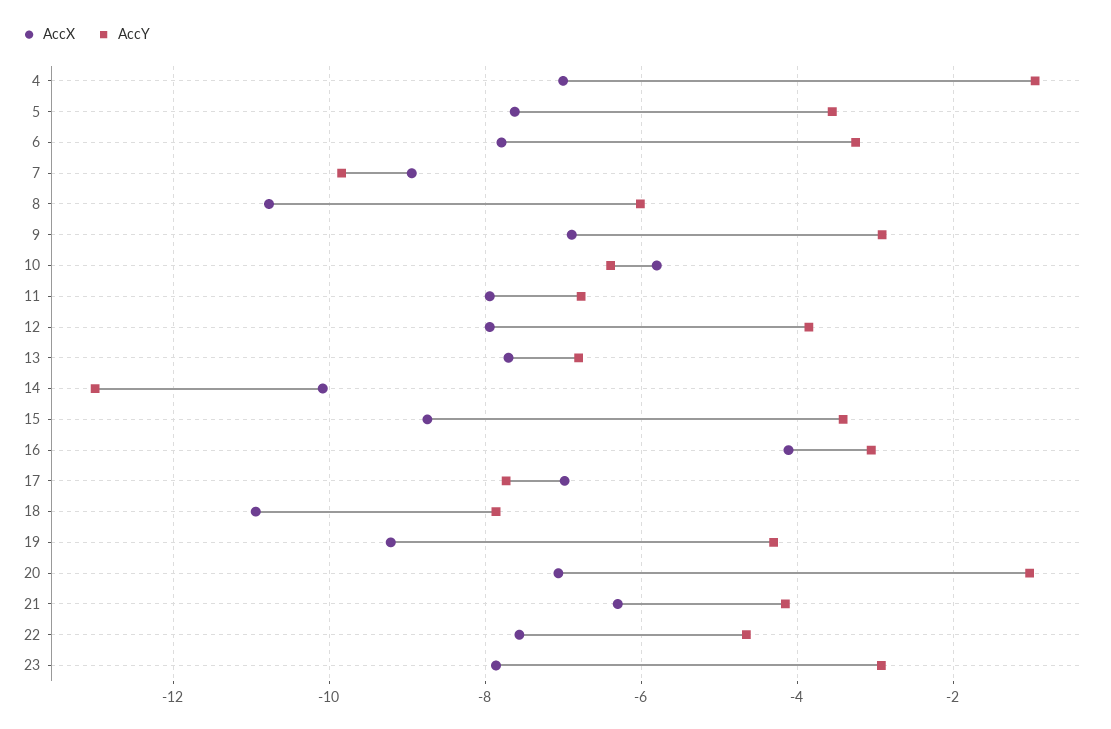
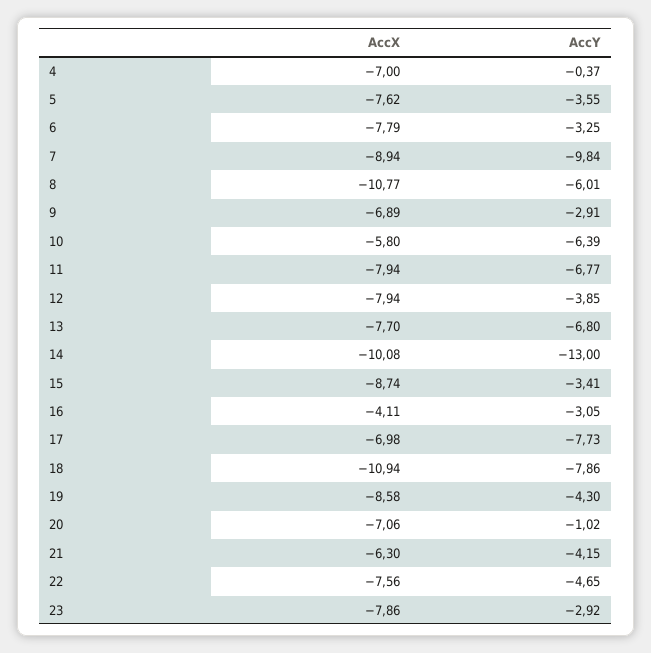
AccY, 4: -1 -> -0.37
AccX, 19: -9.2 -> -8.58

